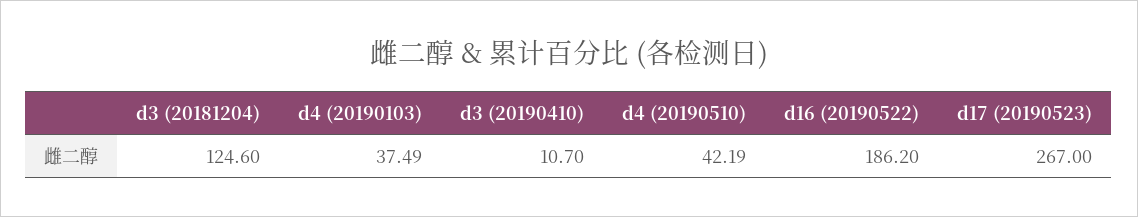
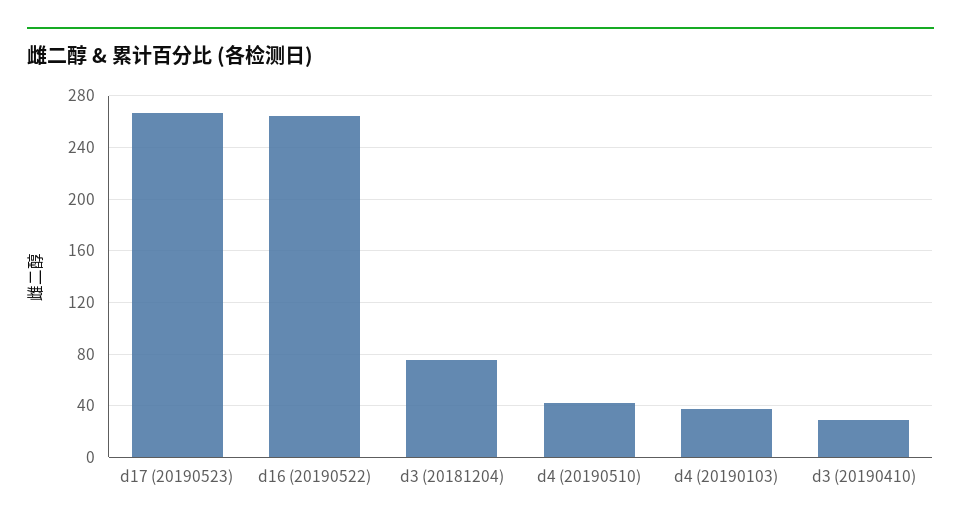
d3 (20181204): 124.6 -> 75
d3 (20190410): 10.7 -> 30
d16 (20190522): 186.2 -> 265

